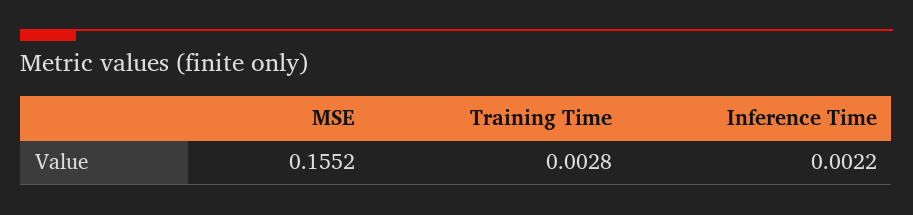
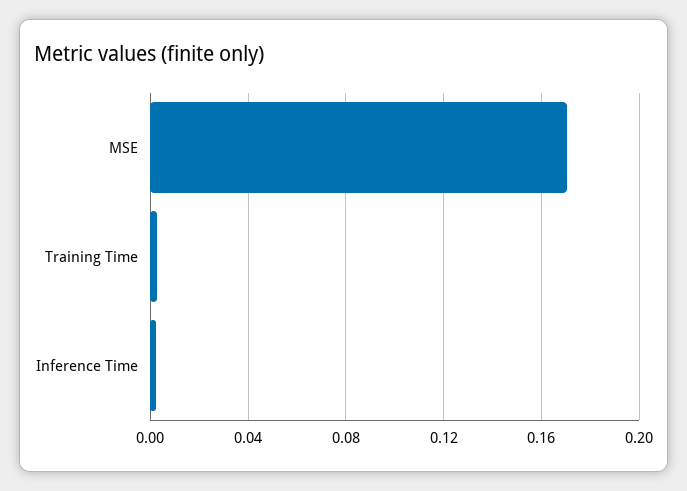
MSE: 0.1552 -> 0.17

